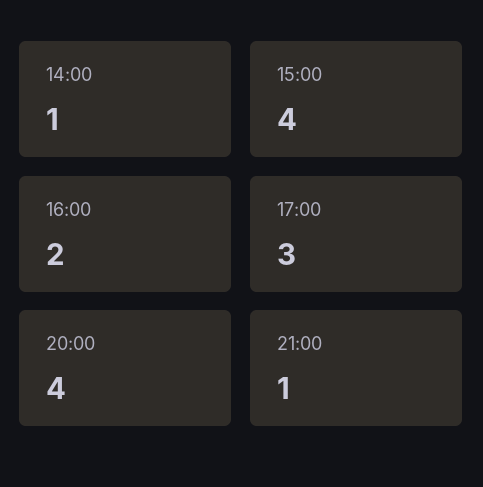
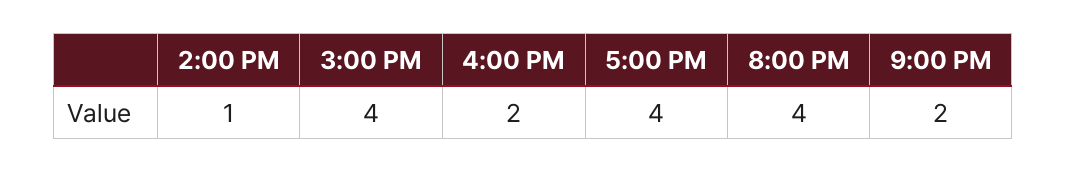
17:00: 3 -> 4
21:00: 1 -> 2

